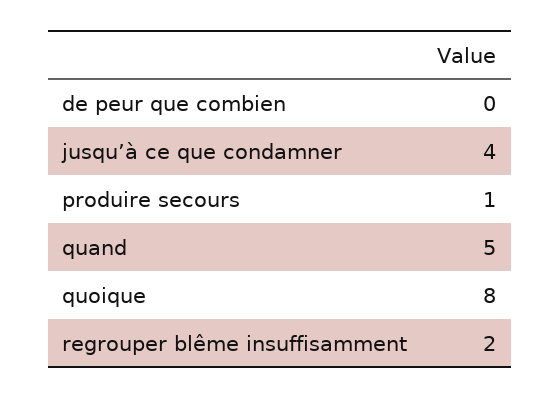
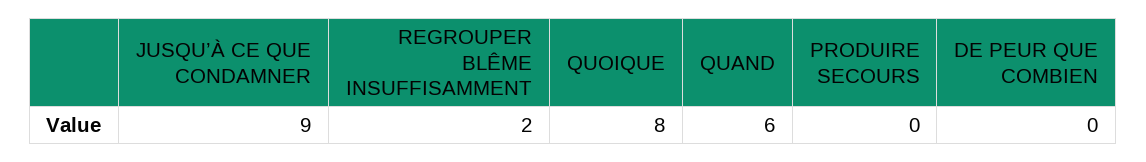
jusqu’à ce que condamner: 4 -> 9
produire secours: 1 -> 0
quand: 5 -> 6

